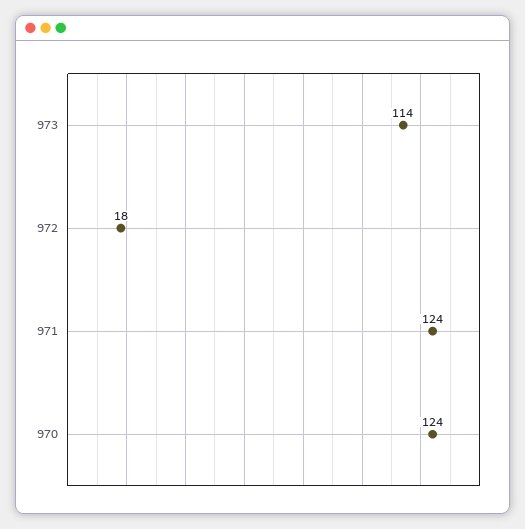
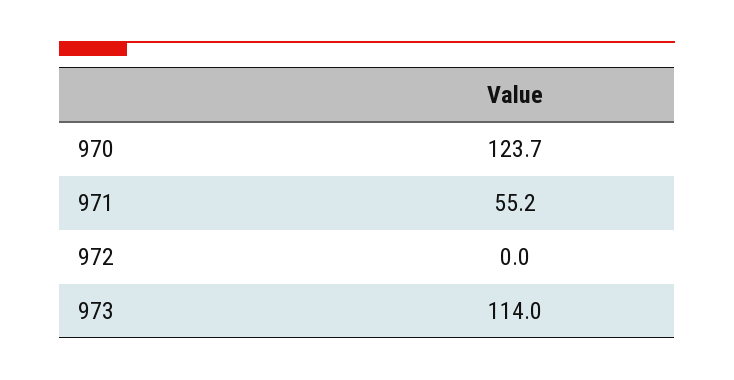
972: 18 -> 0
971: 124 -> 55.2

